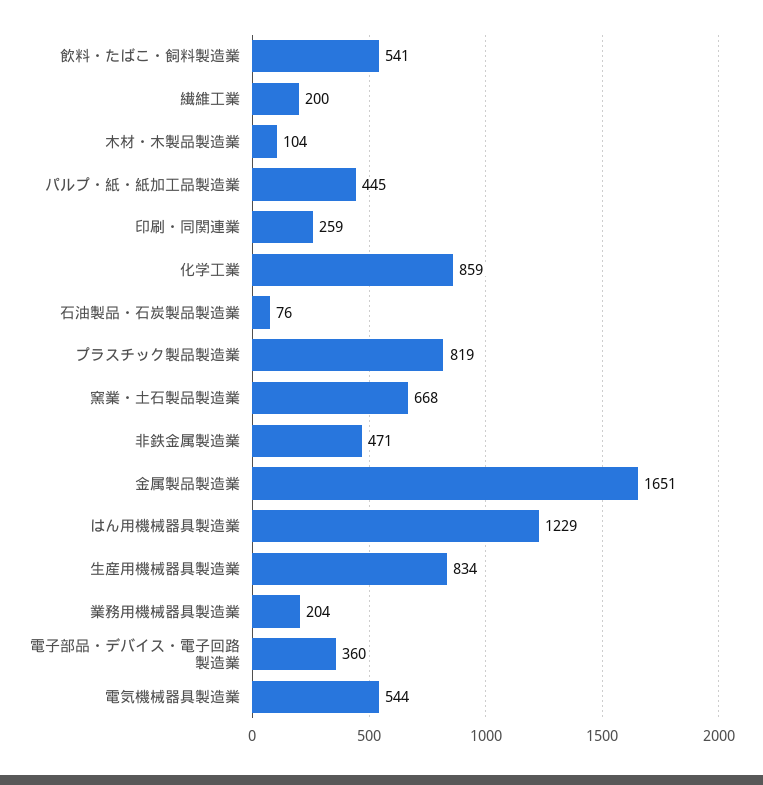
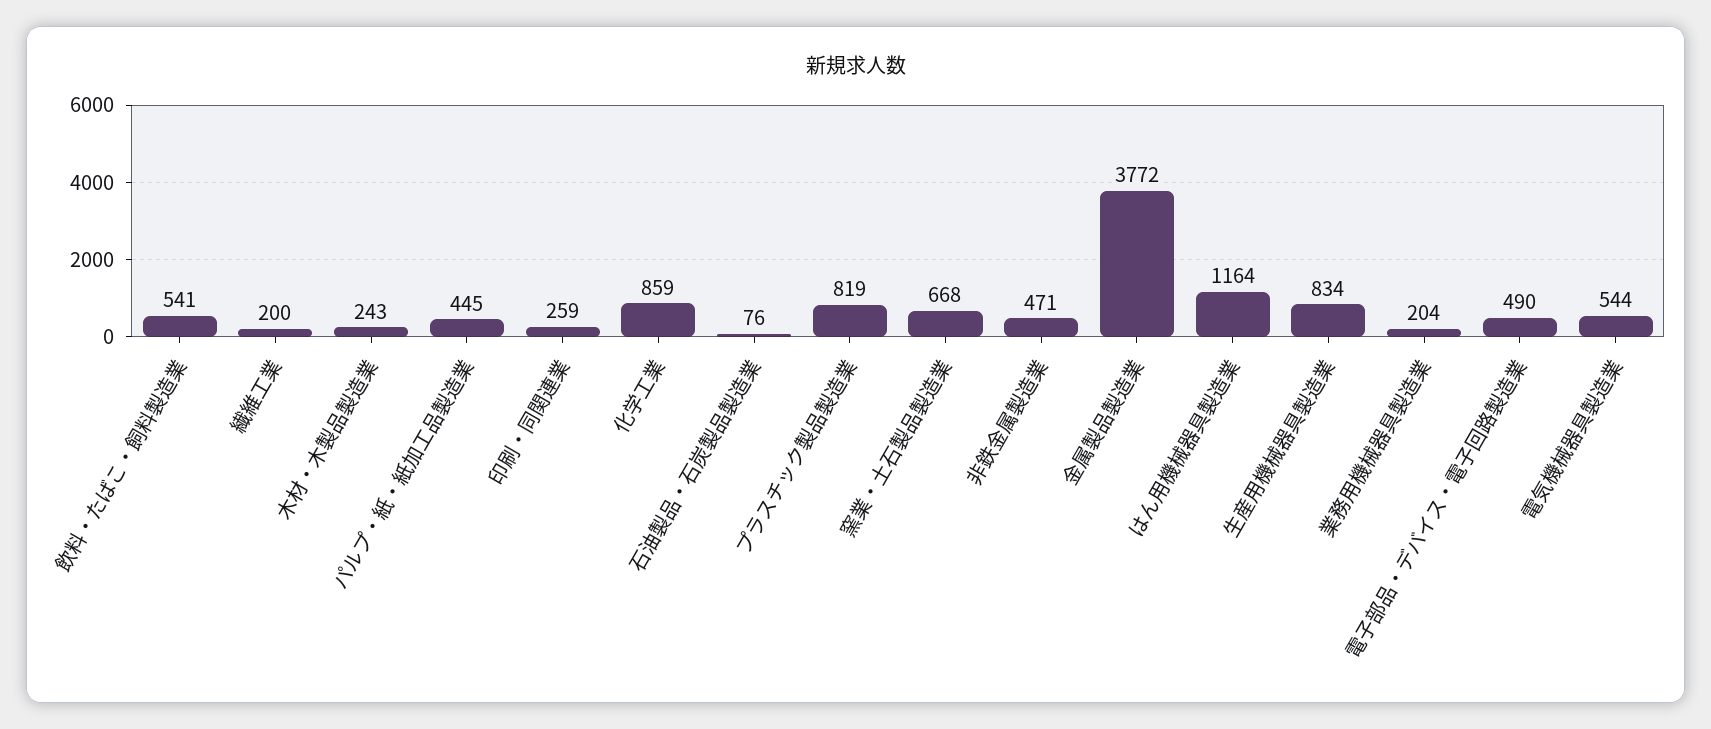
木材・木製品製造業: 104 -> 243
金属製品製造業: 1651 -> 3772
はん用機械器具製造業: 1229 -> 1164
電子部品・デバイス・電子回路製造業: 360 -> 490

